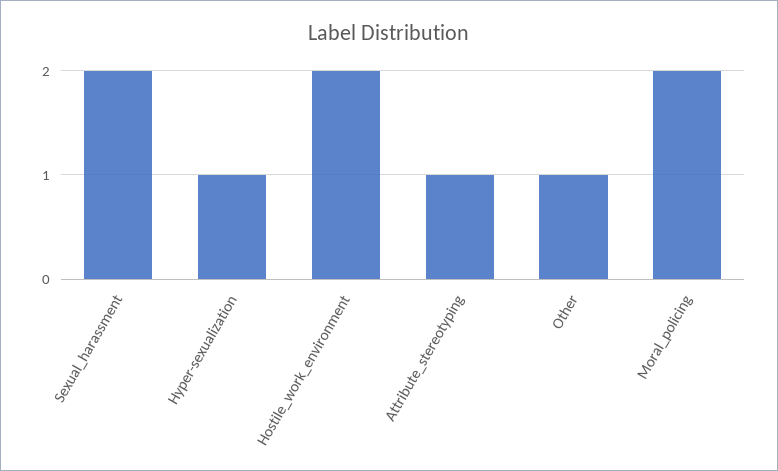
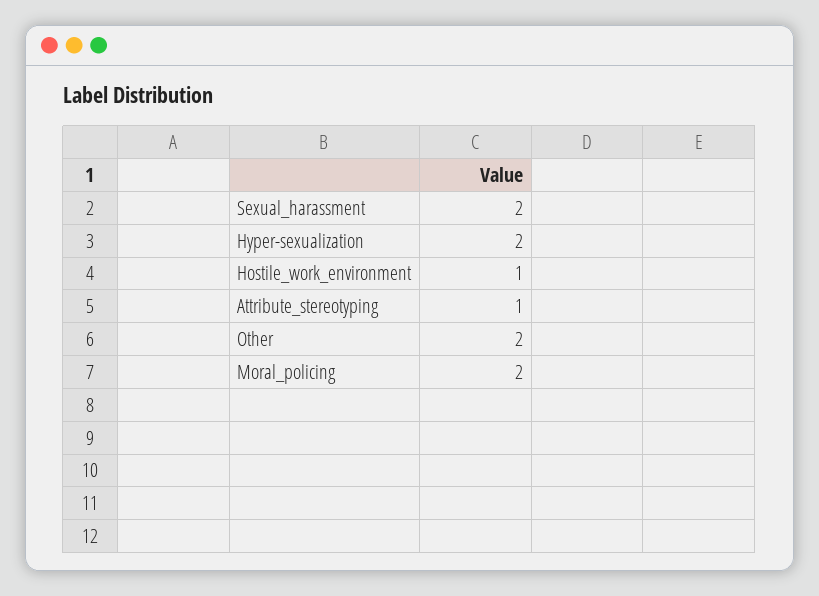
Hyper-sexualization: 1 -> 2
Hostile_work_environment: 2 -> 1
Other: 1 -> 2

